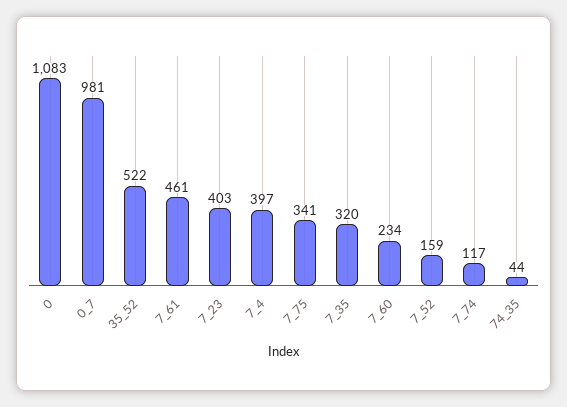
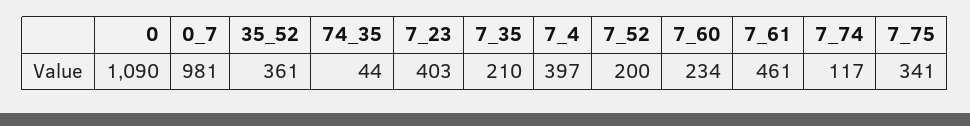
0: 1083 -> 1090
35_52: 522 -> 361
7_35: 320 -> 210
7_52: 159 -> 200

